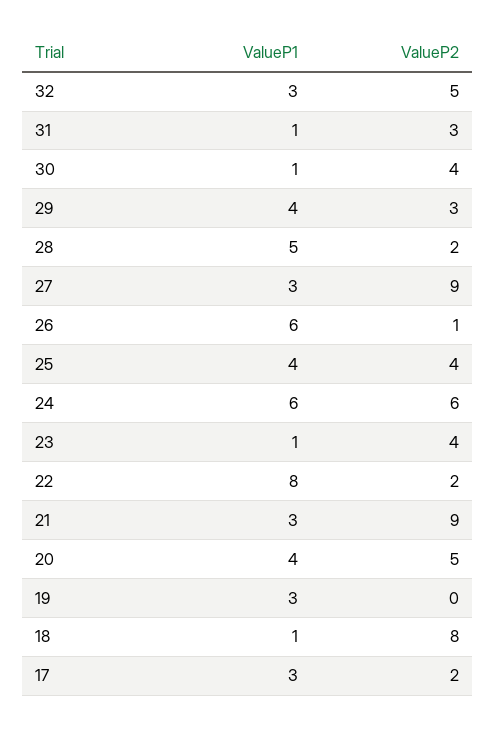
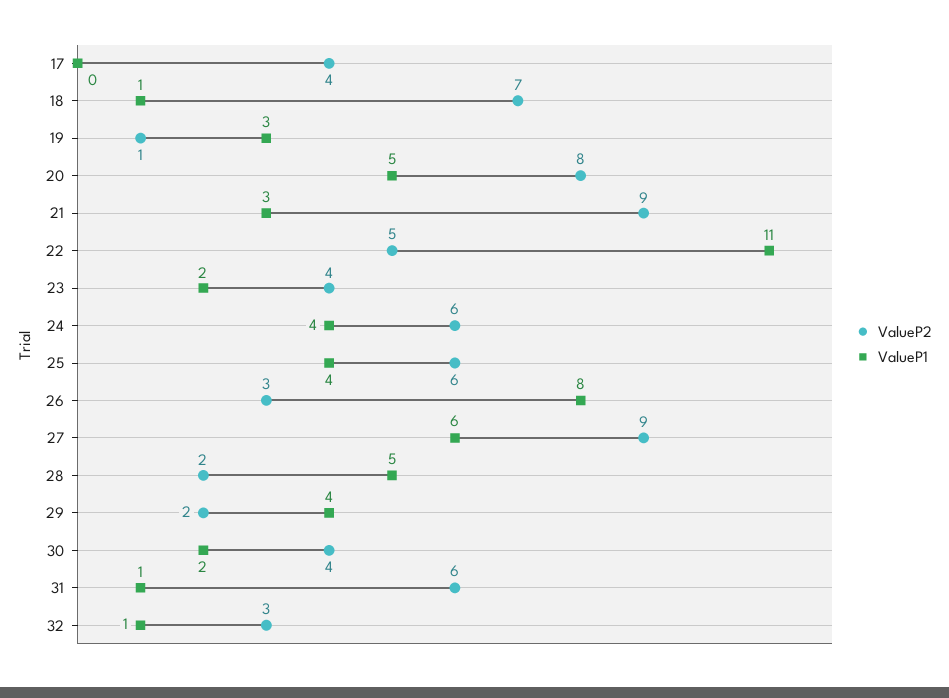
ValueP1, 32: 3 -> 1
ValueP2, 32: 5 -> 3
ValueP2, 31: 3 -> 6
ValueP1, 30: 1 -> 2
ValueP2, 29: 3 -> 2
ValueP1, 27: 3 -> 6
ValueP1, 26: 6 -> 8
ValueP2, 26: 1 -> 3
ValueP2, 25: 4 -> 6
ValueP1, 24: 6 -> 4
ValueP1, 23: 1 -> 2
ValueP1, 22: 8 -> 11
ValueP2, 22: 2 -> 5
ValueP1, 20: 4 -> 5
ValueP2, 20: 5 -> 8
ValueP2, 19: 0 -> 1
ValueP2, 18: 8 -> 7
ValueP1, 17: 3 -> 0
ValueP2, 17: 2 -> 4

